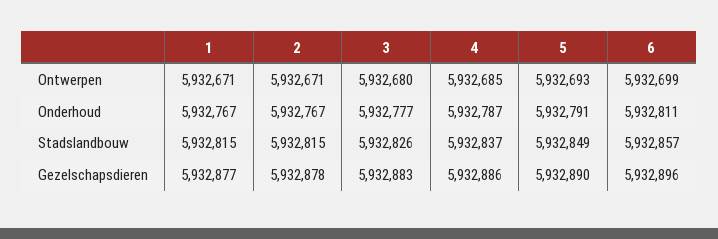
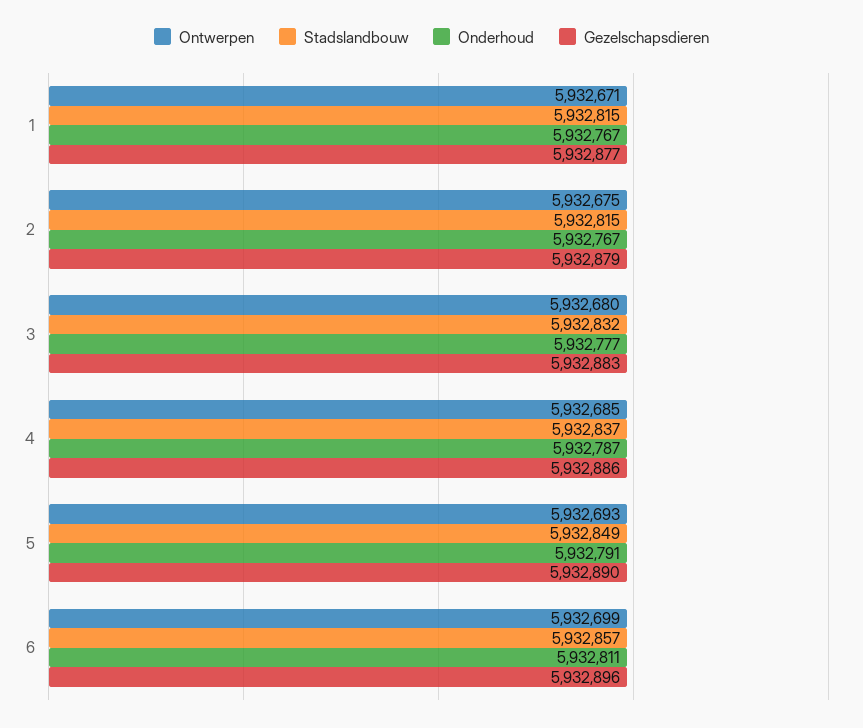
Ontwerpen, 2: 5932671 -> 5932675
Stadslandbouw, 3: 5932826 -> 5932832
Gezelschapsdieren, 2: 5932878 -> 5932879

